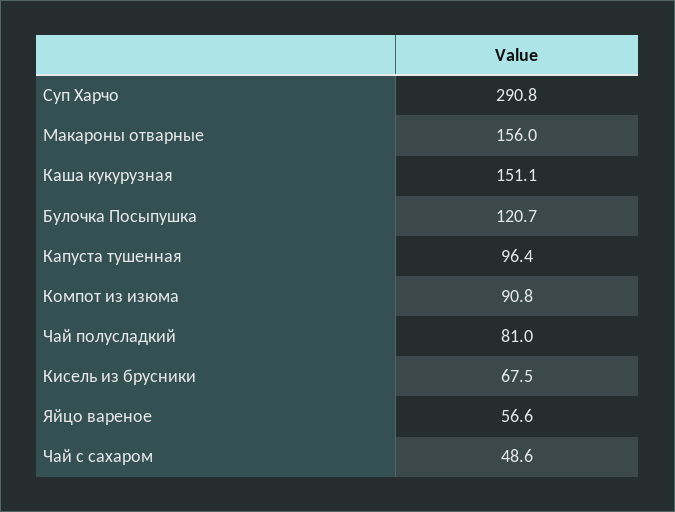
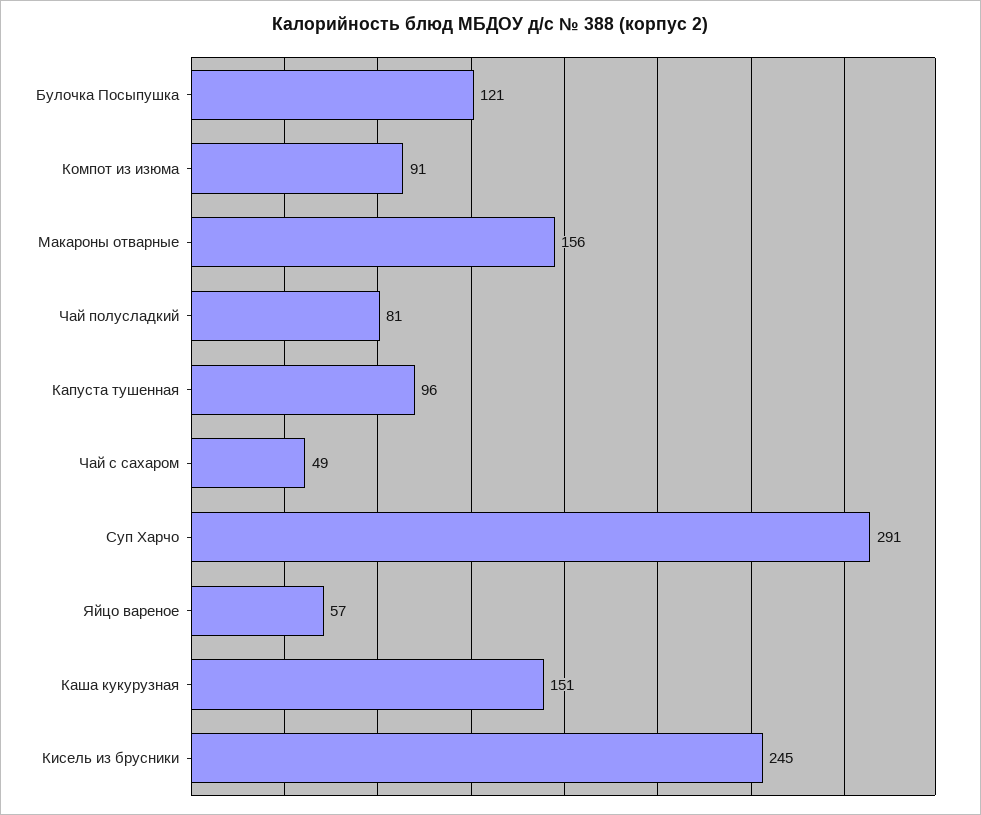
Кисель из брусники: 67.5 -> 245

